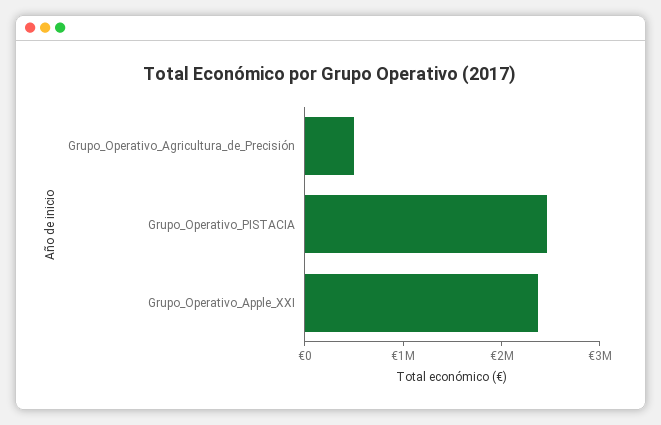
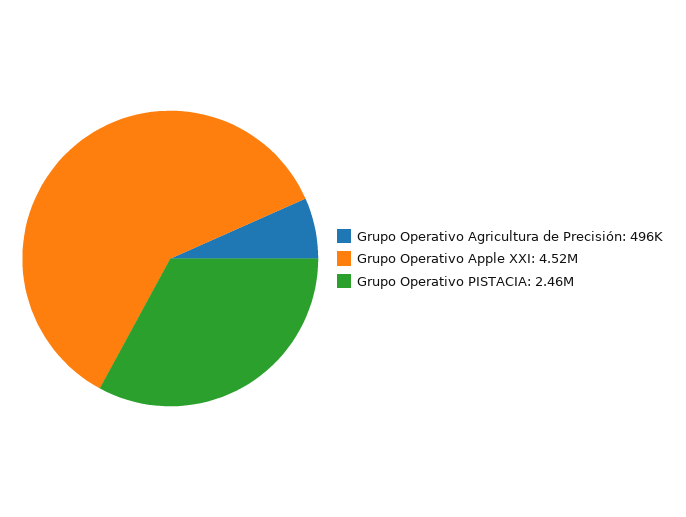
Grupo_Operativo_Apple_XXI: 2400000 -> 4520000

